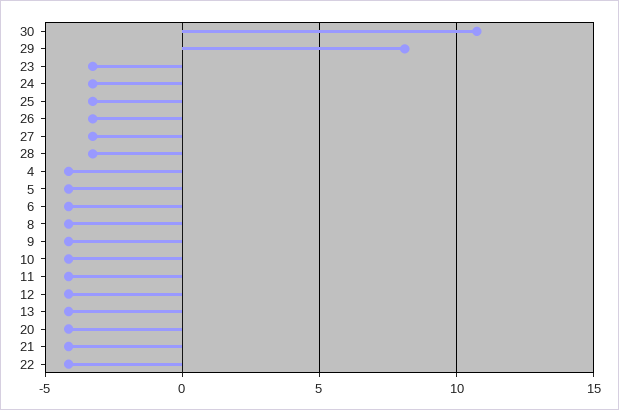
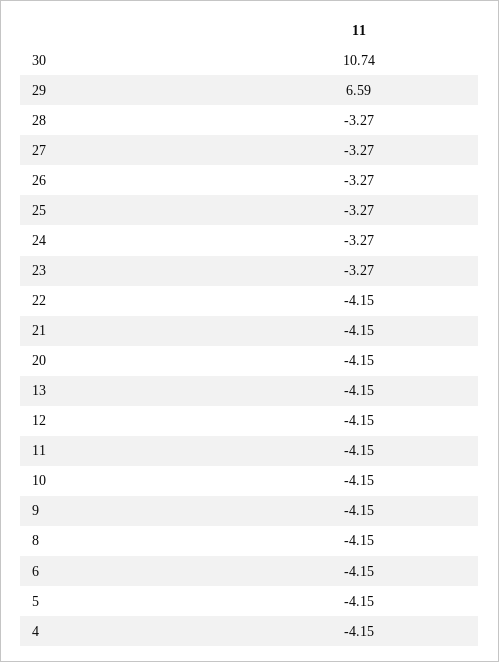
29: 8 -> 6.59

